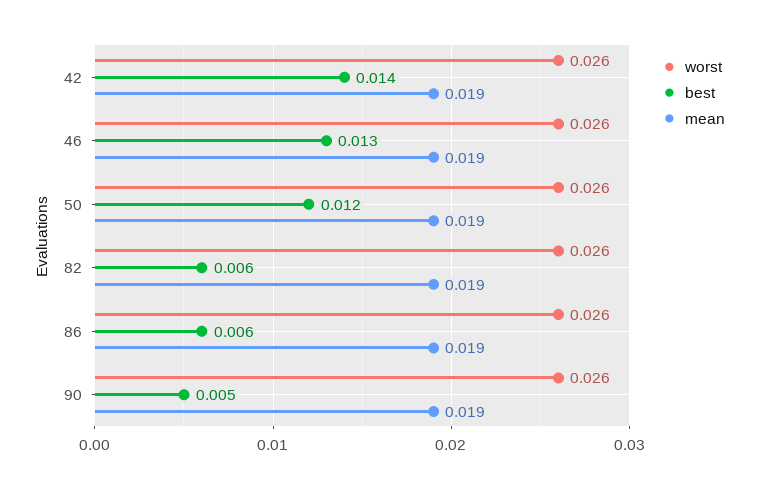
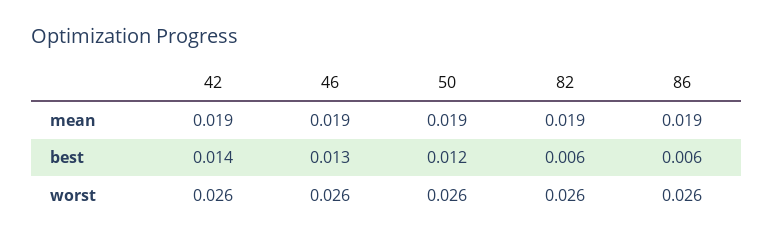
worst, 90: 0.026 -> none
best, 90: 0.005 -> none
mean, 90: 0.019 -> none

